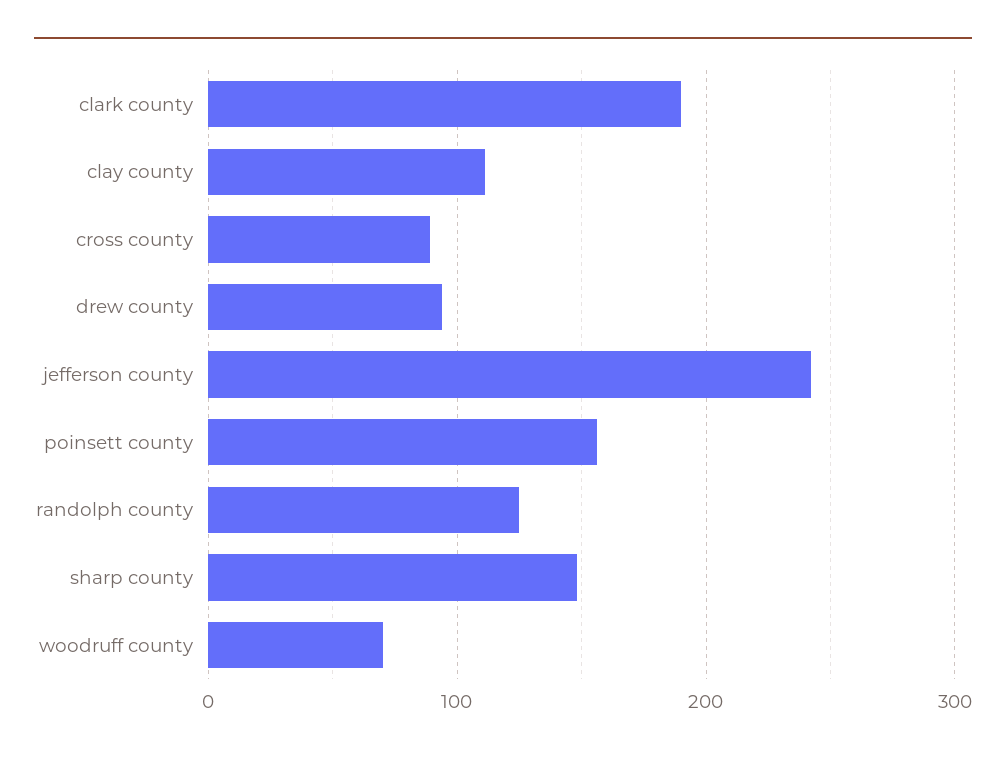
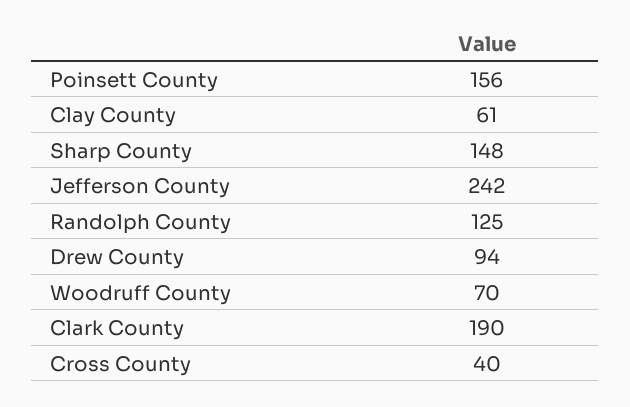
clay county: 110 -> 61
cross county: 90 -> 40

